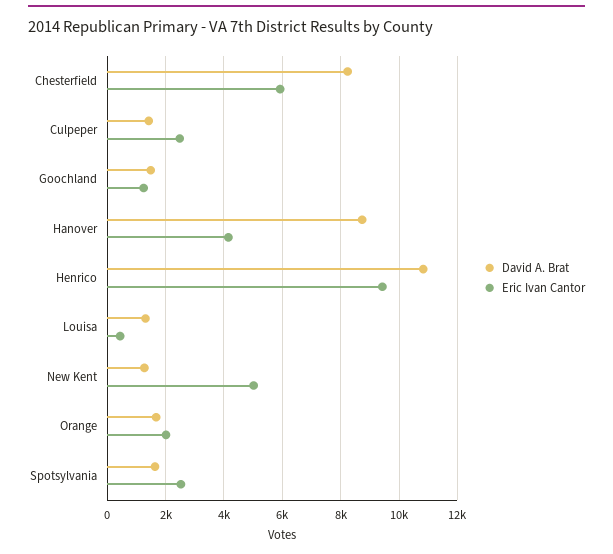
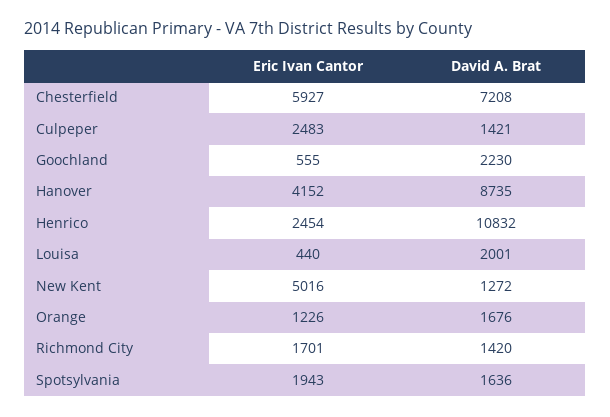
David A. Brat, Chesterfield: 8250 -> 7208
David A. Brat, Goochland: 1500 -> 2230
Eric Ivan Cantor, Goochland: 1250 -> 555
Eric Ivan Cantor, Henrico: 9500 -> 2454
David A. Brat, Louisa: 1250 -> 2001
Eric Ivan Cantor, Orange: 2000 -> 1226
Eric Ivan Cantor, Spotsylvania: 2500 -> 1943
Eric Ivan Cantor, Richmond City: none -> 1701
David A. Brat, Richmond City: none -> 1420

